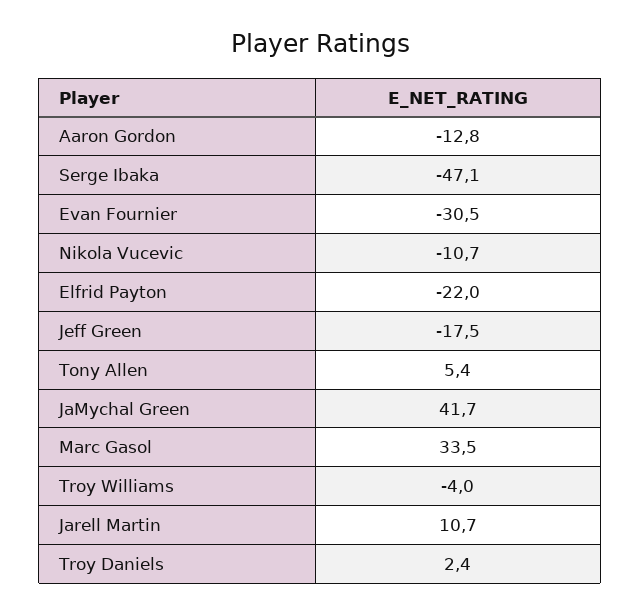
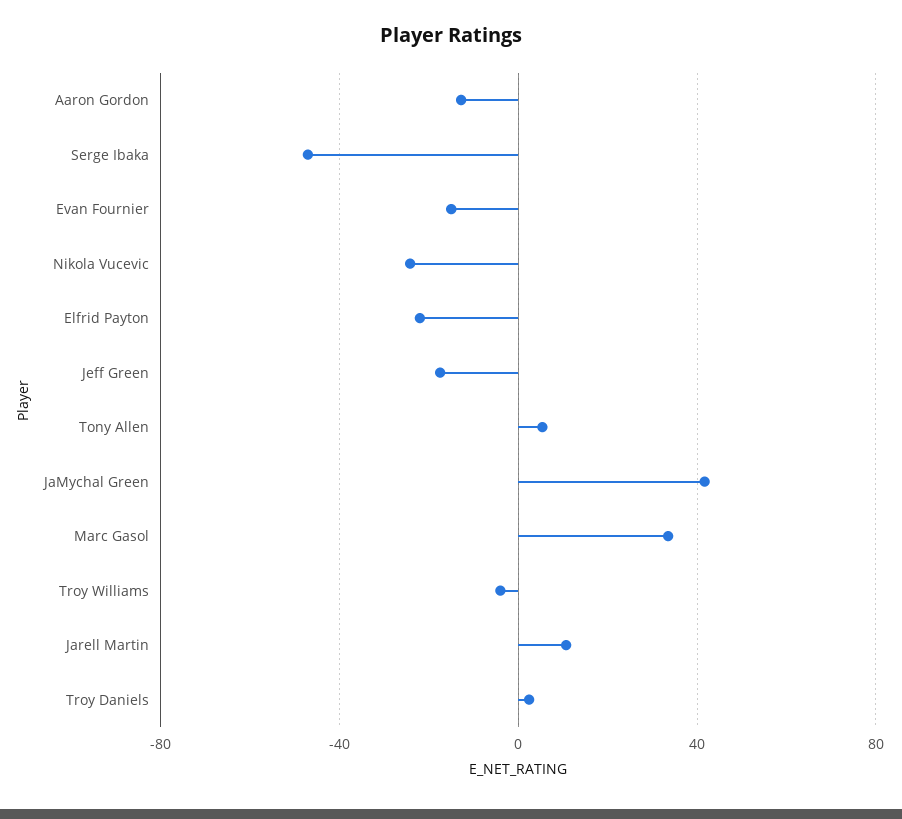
Evan Fournier: -30.5 -> -15
Nikola Vucevic: -10.7 -> -25

